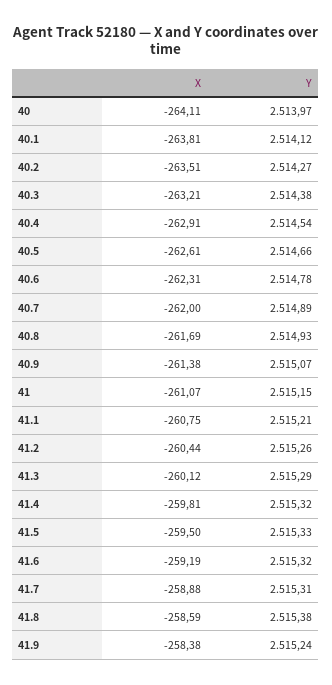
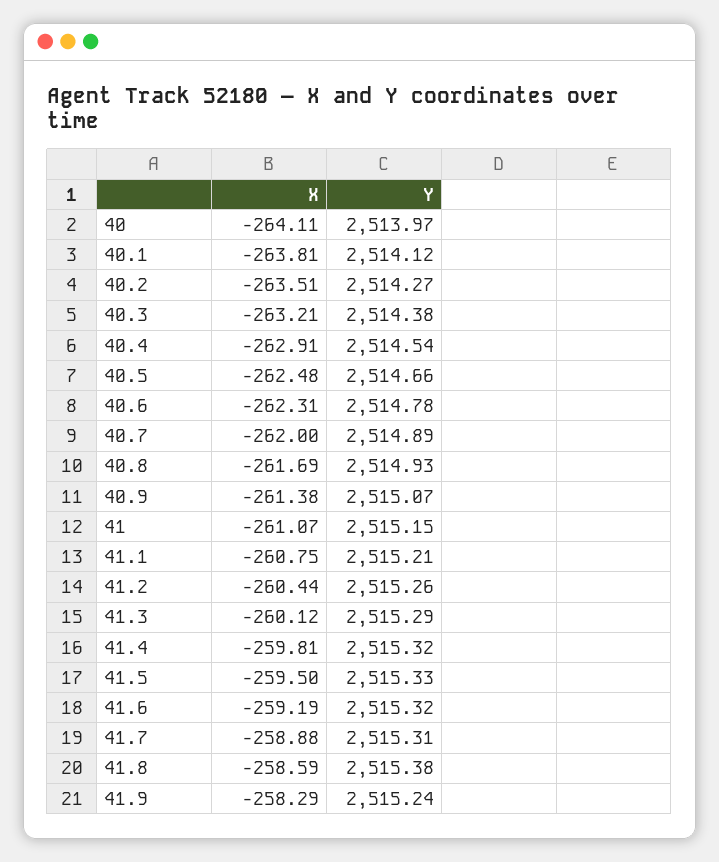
X, 40.5: -262.61 -> -262.48
X, 41.9: -258.38 -> -258.29

